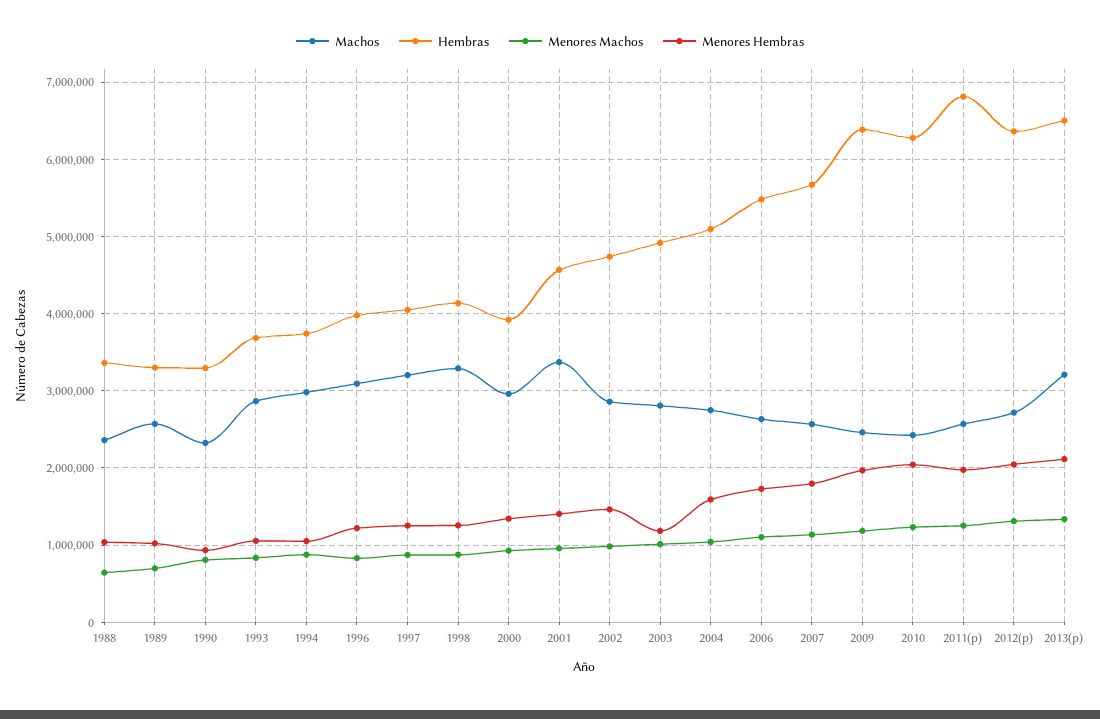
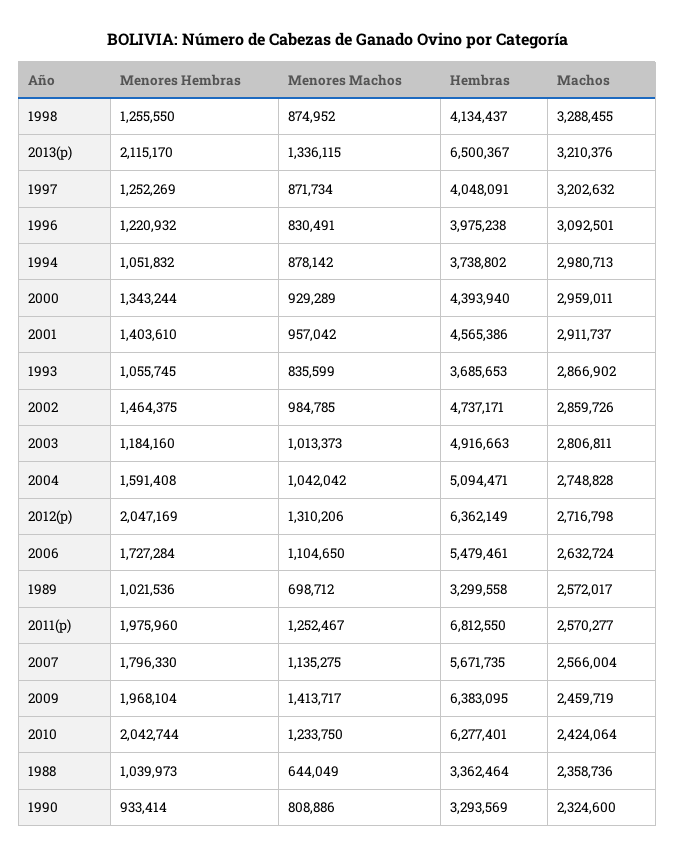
Hembras, 2000: 3900000 -> 4393940
Machos, 2001: 3400000 -> 2911737
Menores Machos, 2009: 1200000 -> 1413717

